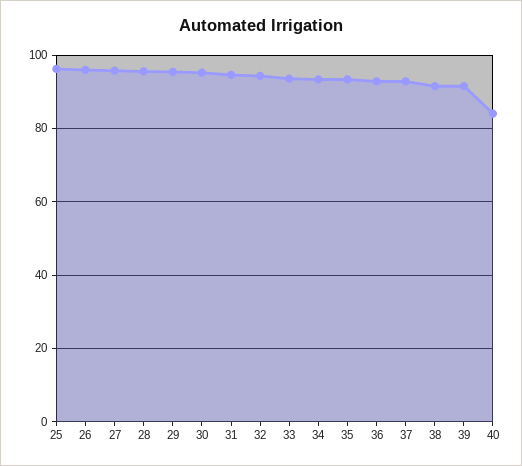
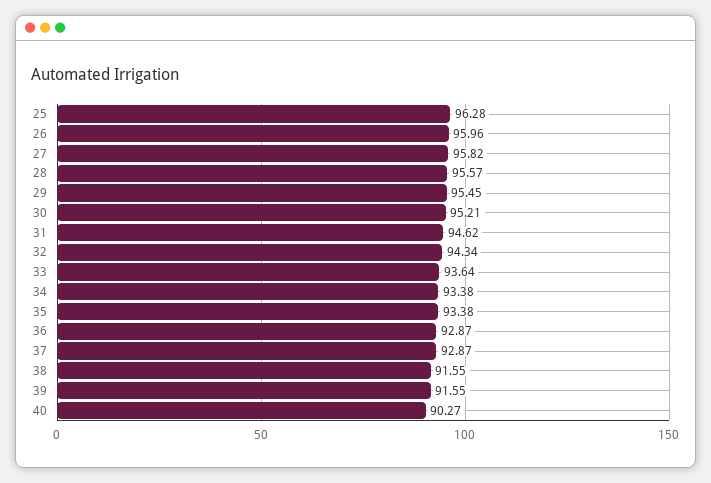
40: 84 -> 90.27

